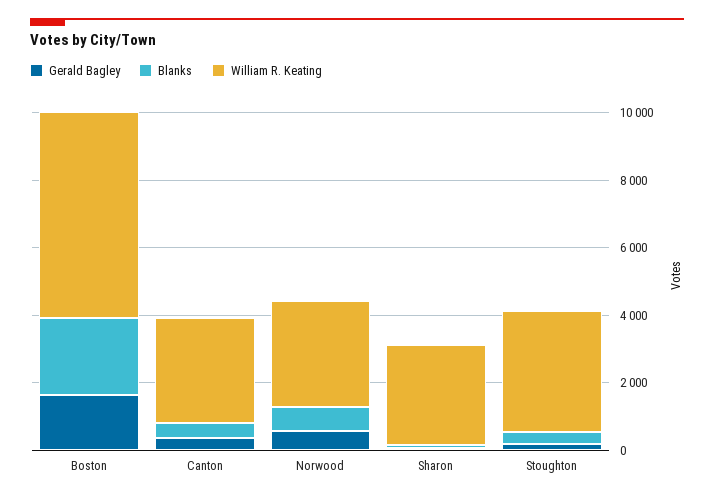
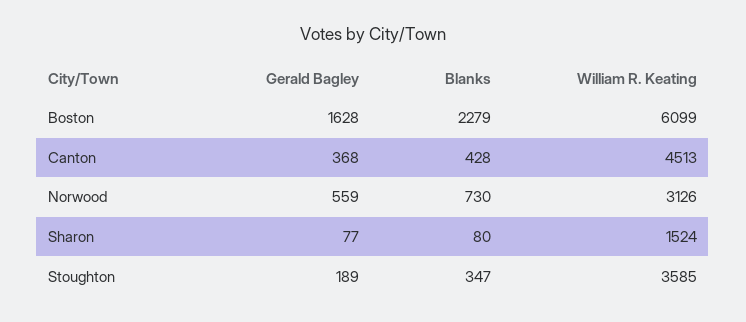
William R. Keating, Canton: 3000 -> 4513
William R. Keating, Sharon: 3000 -> 1524

